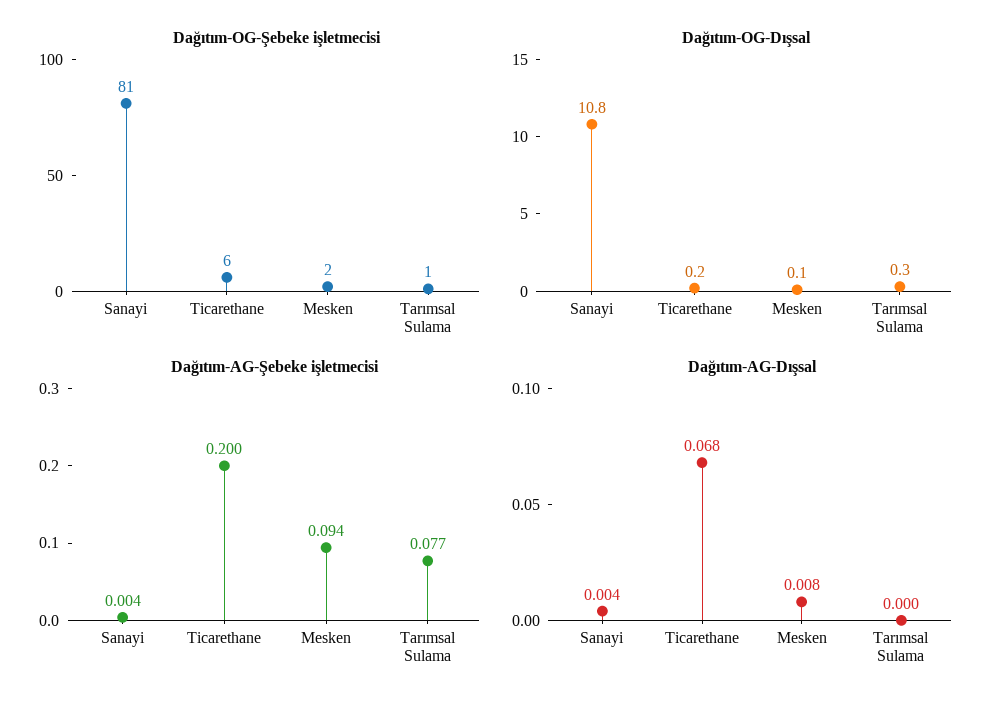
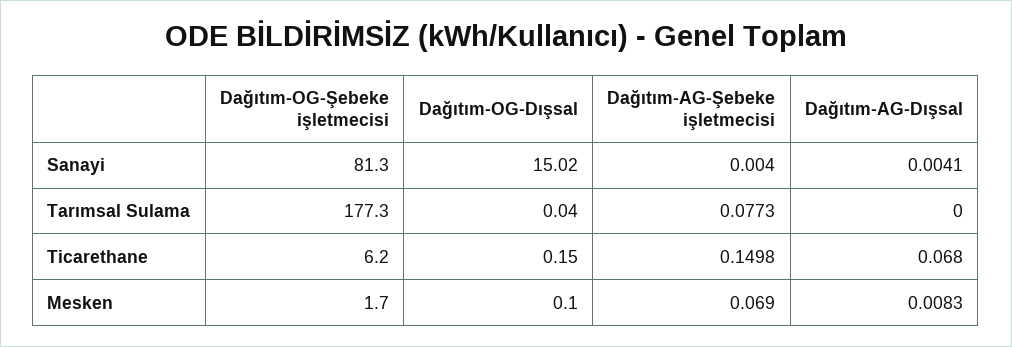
Dağıtım-OG-Şebeke işletmecisi, Tarımsal Sulama: 1 -> 177.3
Dağıtım-OG-Dışsal, Sanayi: 10.8 -> 15.02
Dağıtım-OG-Dışsal, Tarımsal Sulama: 0.3 -> 0.04
Dağıtım-AG-Şebeke işletmecisi, Ticarethane: 0.2 -> 0.1498
Dağıtım-AG-Şebeke işletmecisi, Mesken: 0.094 -> 0.069

